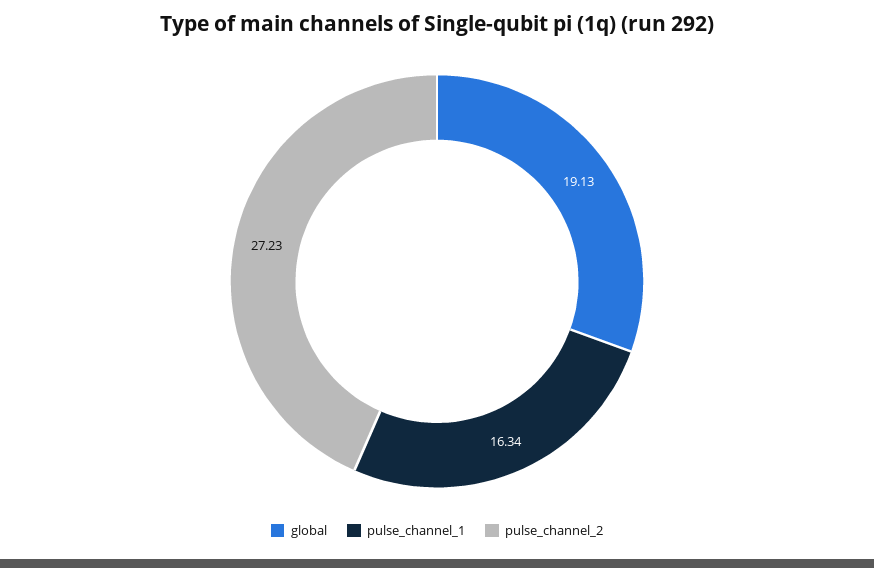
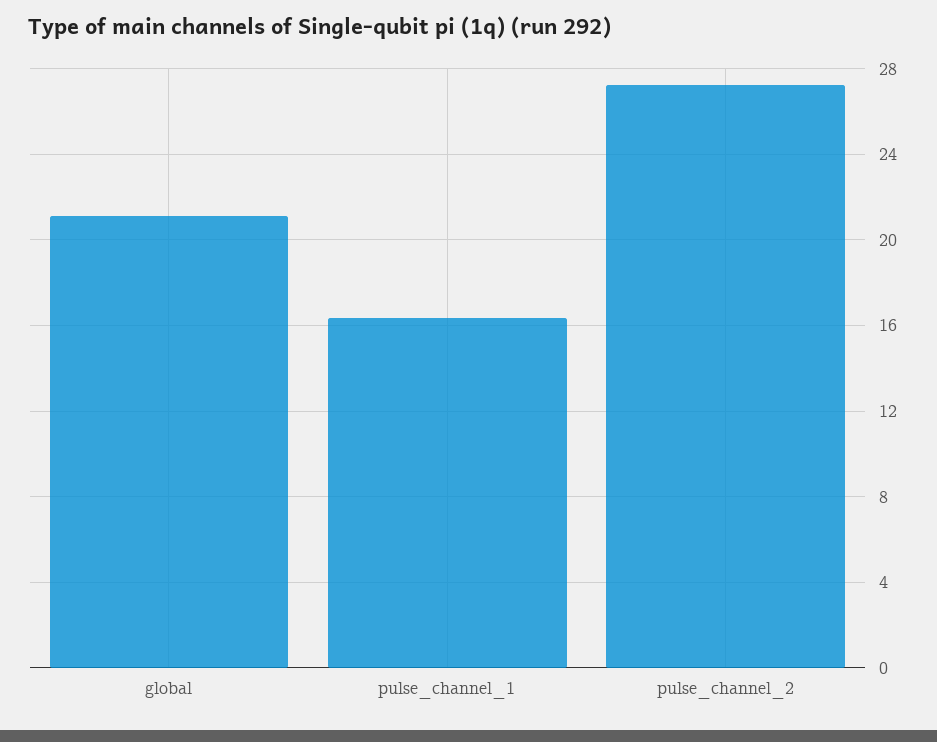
global: 19.13 -> 21

